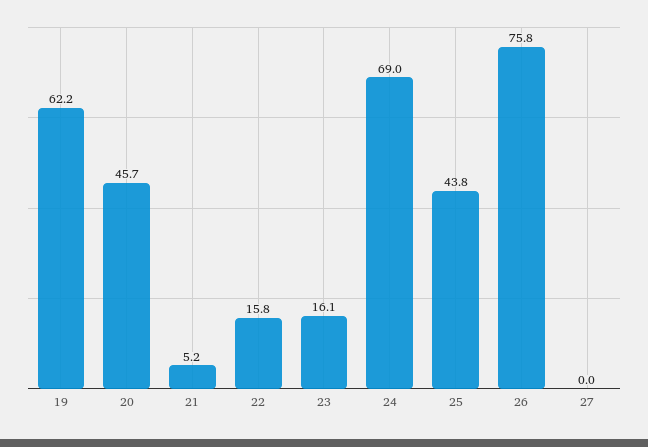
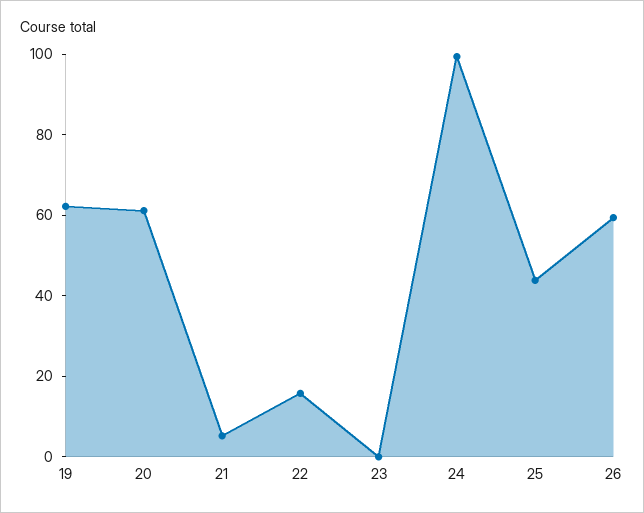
20: 45.7 -> 60
23: 16.1 -> 0
24: 69 -> 100
26: 75.8 -> 60
27: 0 -> none

